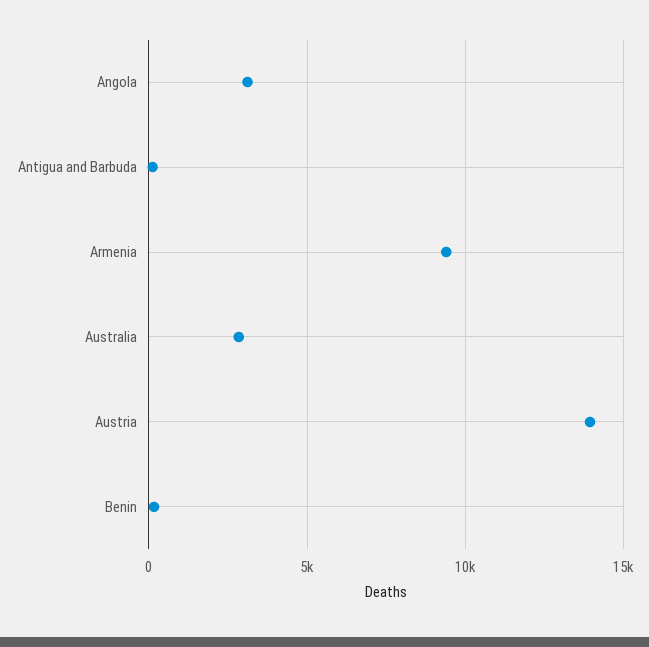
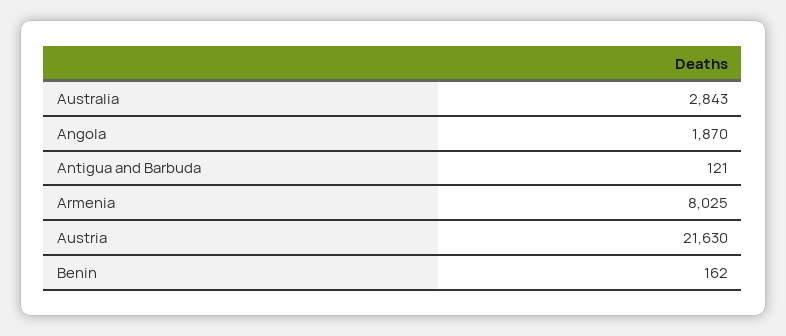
Angola: 3000 -> 1870
Armenia: 9500 -> 8025
Austria: 14000 -> 21630

